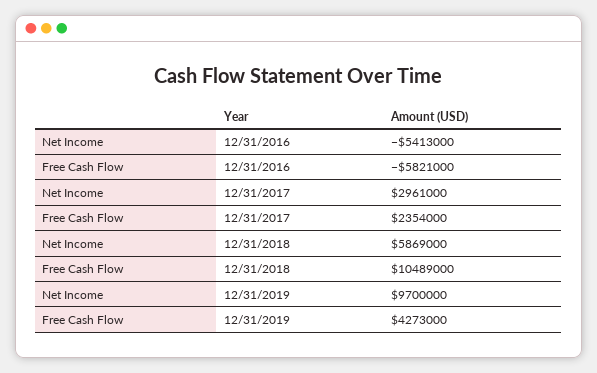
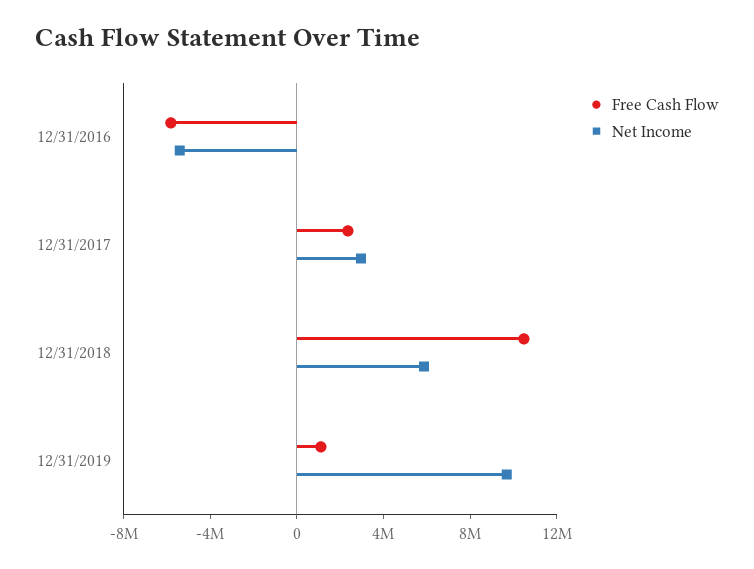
Free Cash Flow, 12/31/2019: 4273000 -> 1000000

